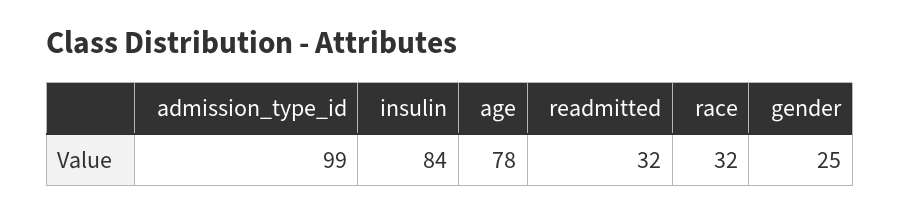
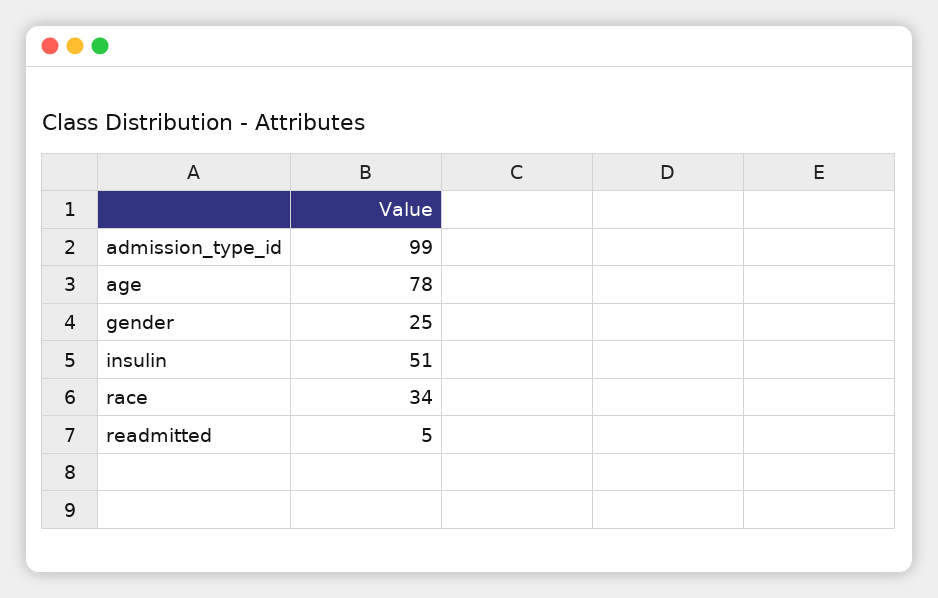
insulin: 84 -> 51
readmitted: 32 -> 5
race: 32 -> 34

